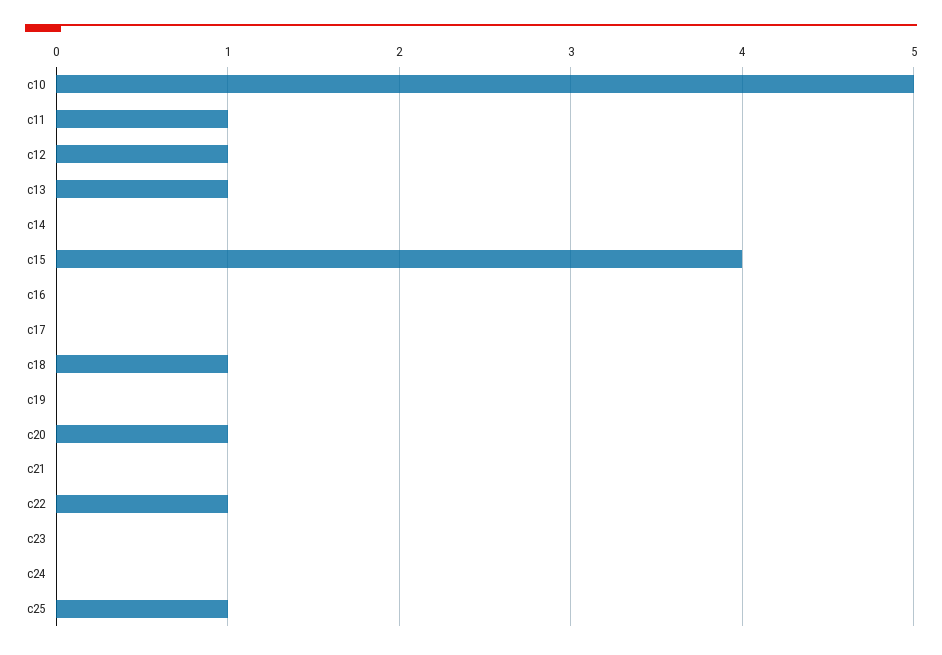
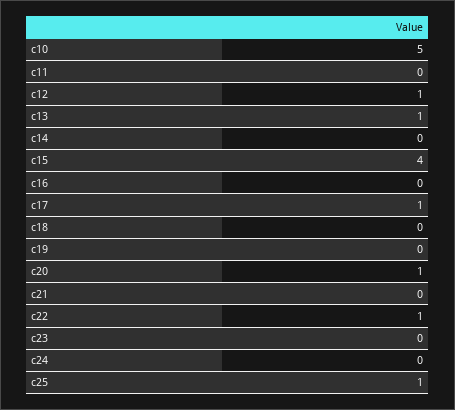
c11: 1 -> 0
c17: 0 -> 1
c18: 1 -> 0

